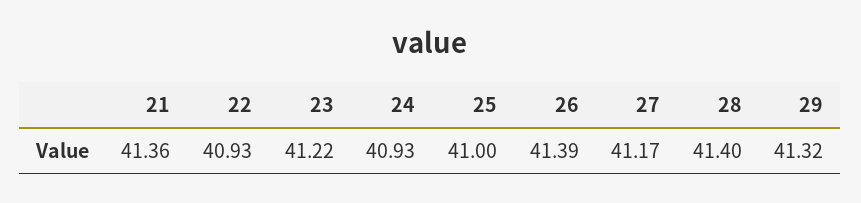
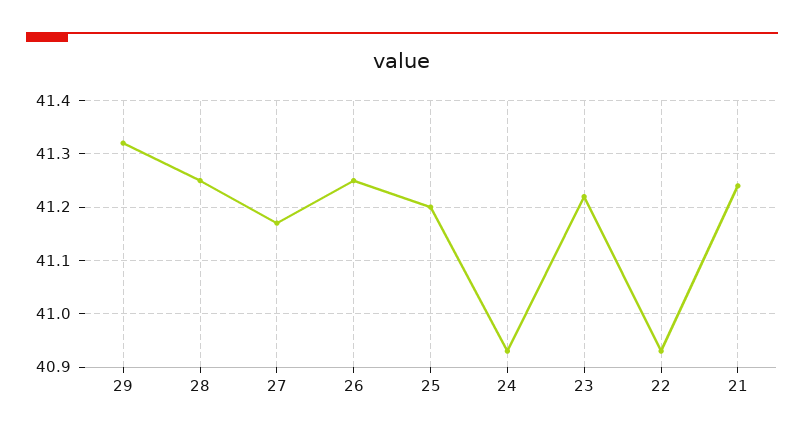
21: 41.36 -> 41.25
25: 41 -> 41.2
26: 41.39 -> 41.25
28: 41.4 -> 41.25

